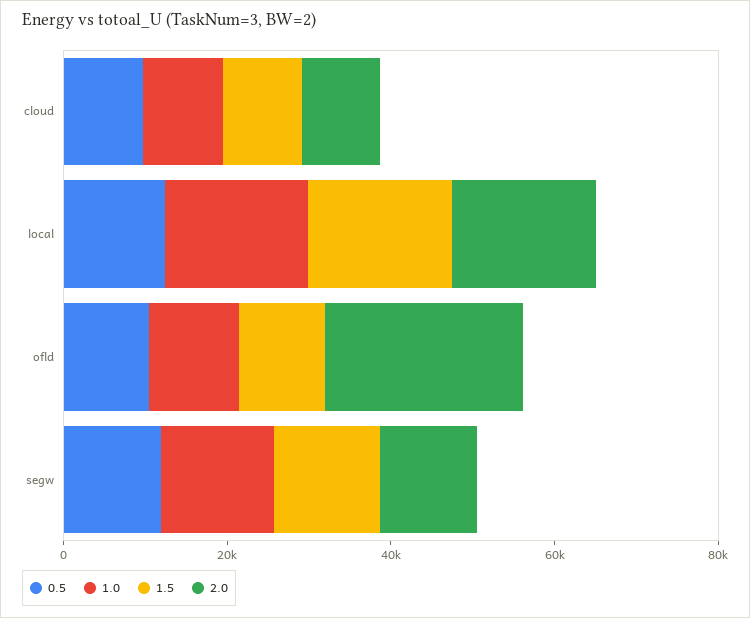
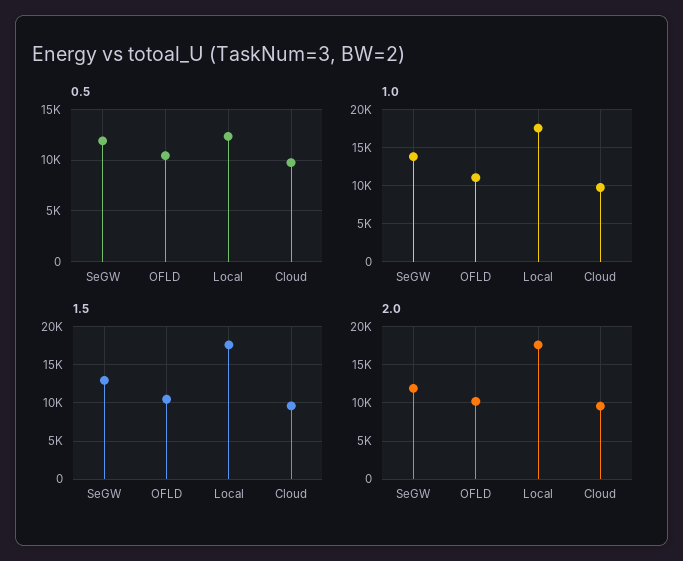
2.0, ofld: 25000 -> 10000

